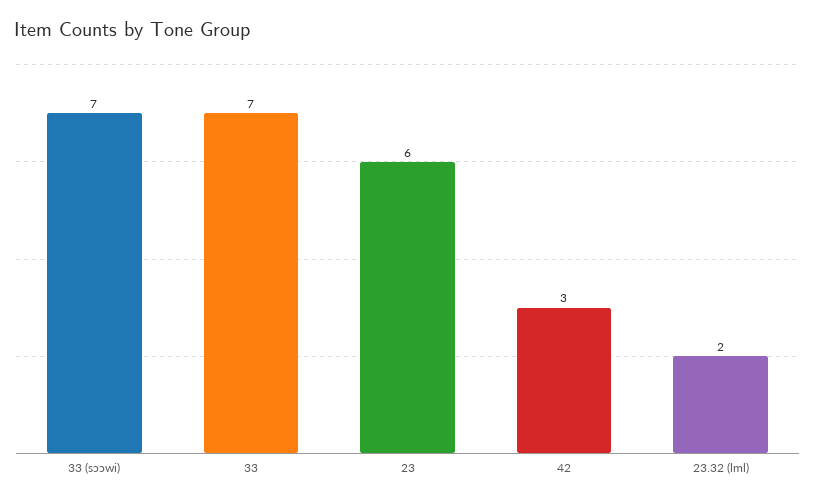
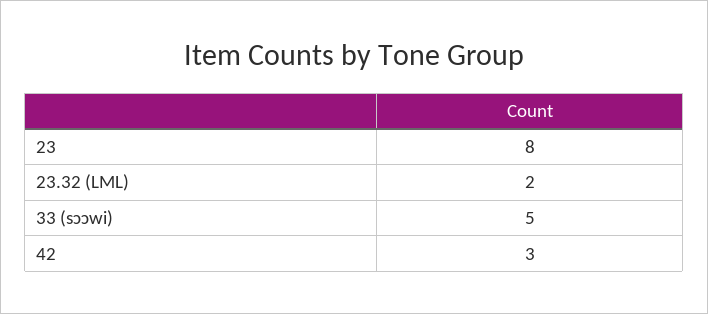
33 (sɔɔwi): 7 -> 5
33: 7 -> none
23: 6 -> 8

